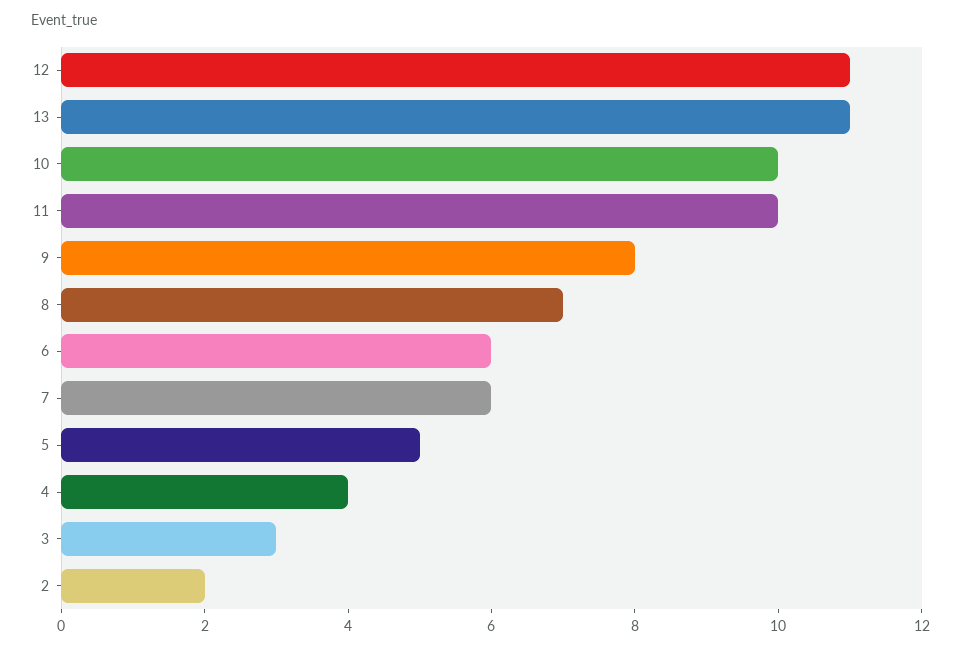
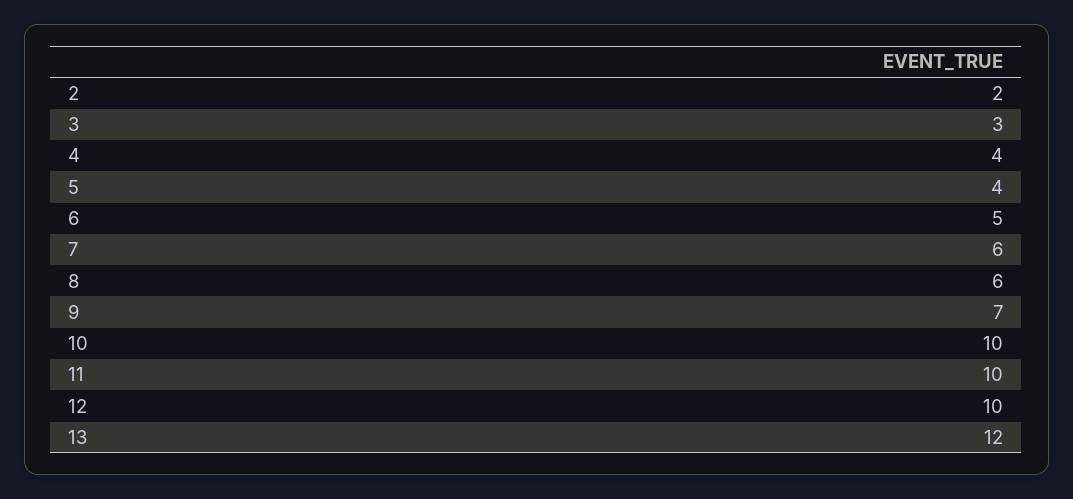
12: 11 -> 10
13: 11 -> 12
9: 8 -> 7
8: 7 -> 6
6: 6 -> 5
5: 5 -> 4

